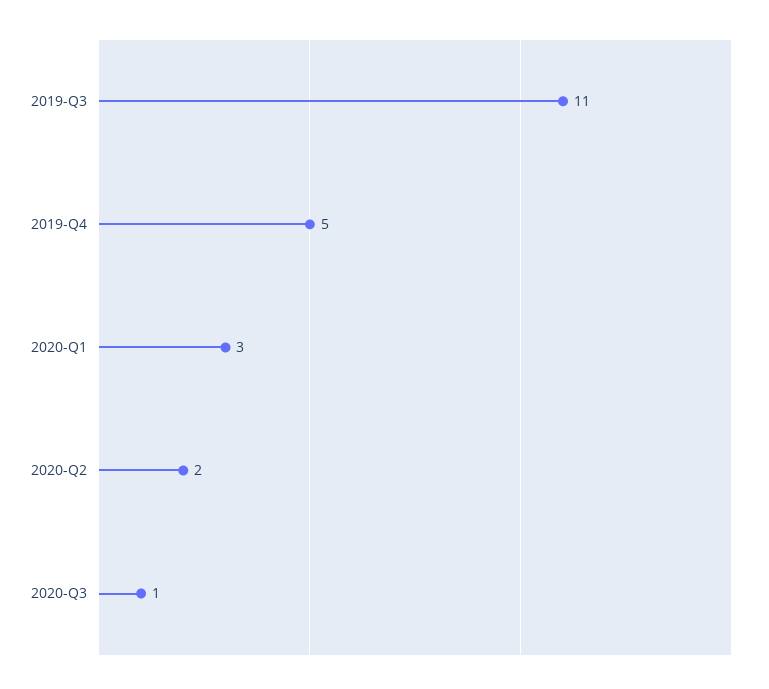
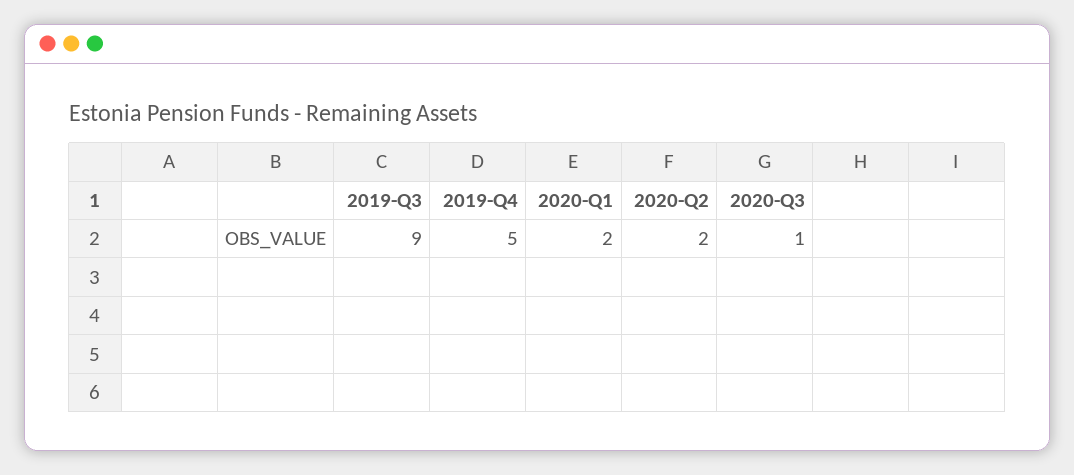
2019-Q3: 11 -> 9
2020-Q1: 3 -> 2

